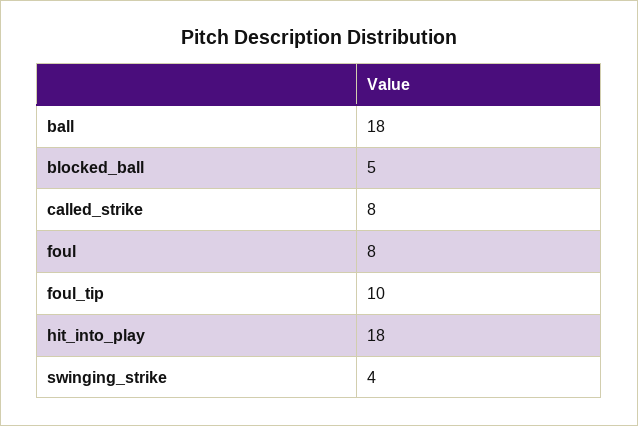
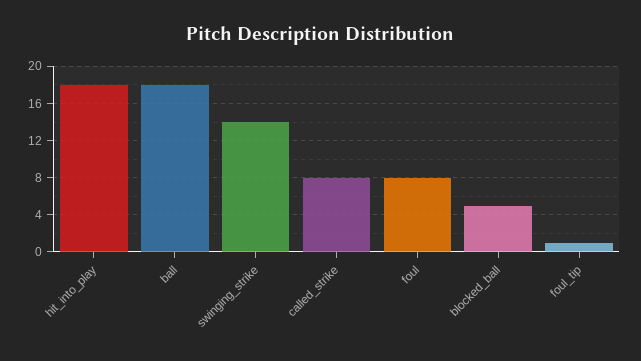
foul_tip: 10 -> 1
swinging_strike: 4 -> 14

